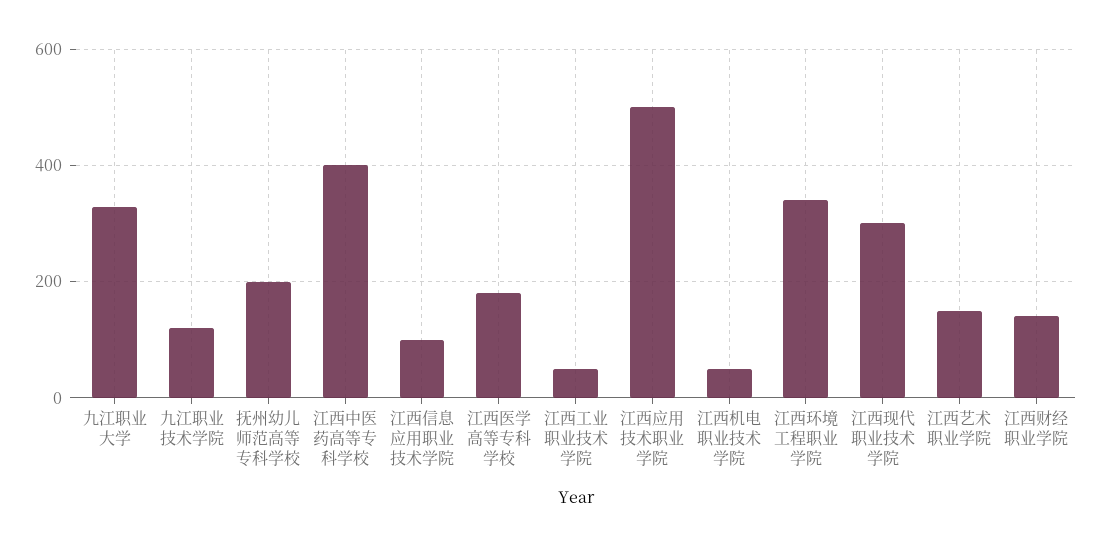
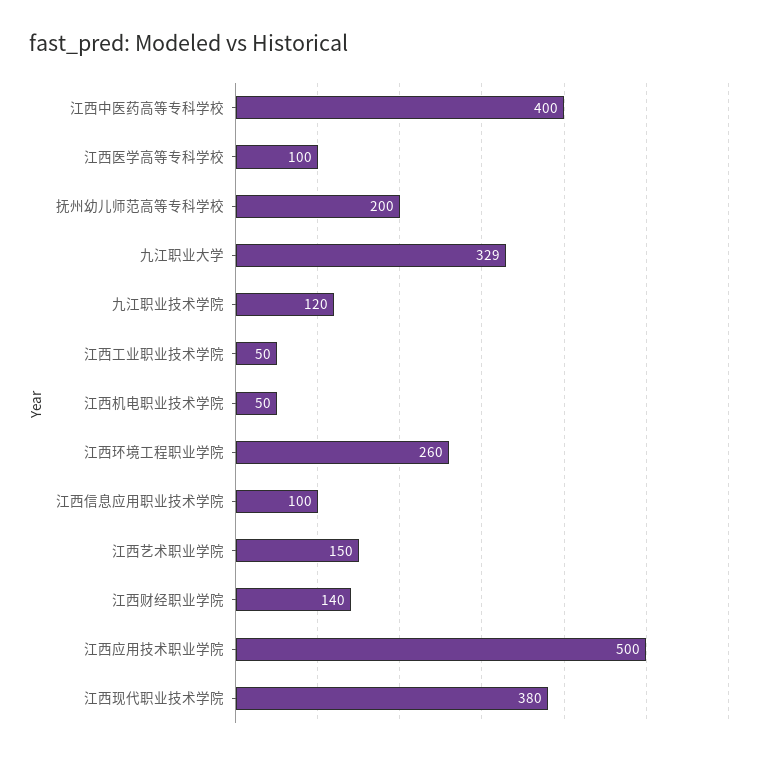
江西医学高等专科学校: 180 -> 100
江西环境工程职业学院: 340 -> 260
江西现代职业技术学院: 300 -> 380

